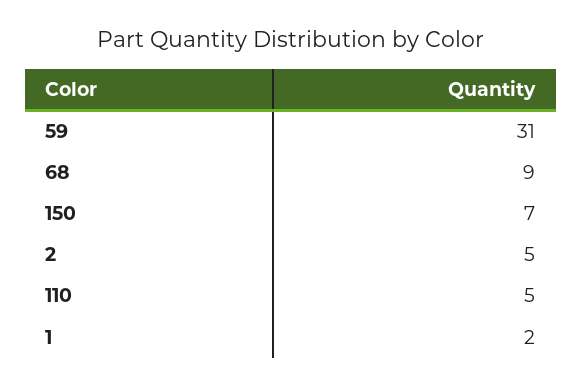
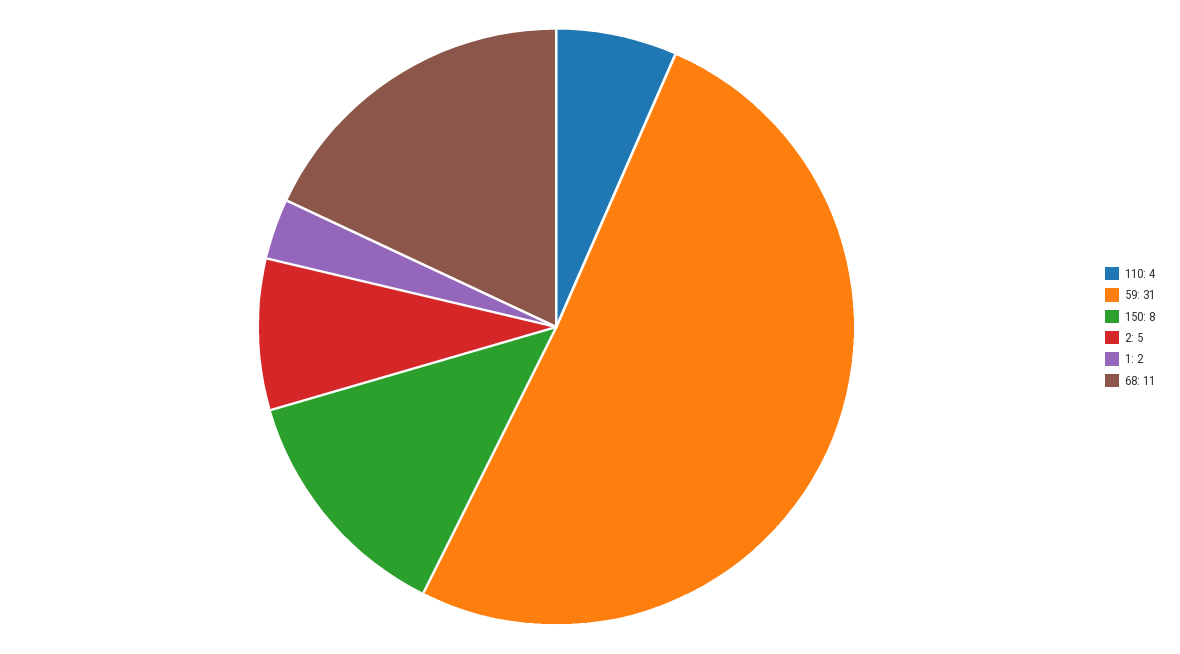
68: 9 -> 11
150: 7 -> 8
110: 5 -> 4

